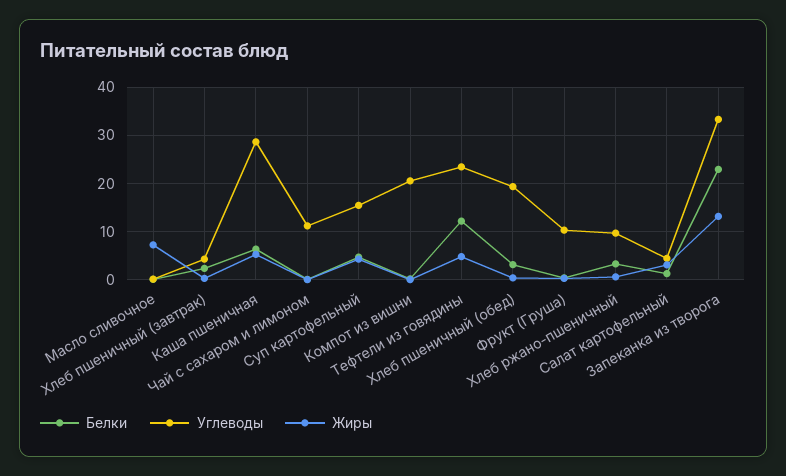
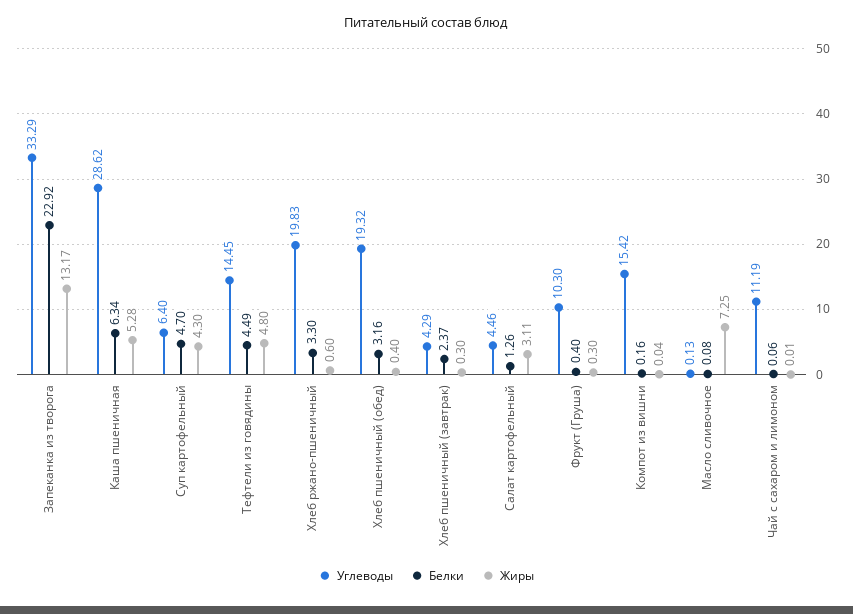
Углеводы, Суп картофельный: 16 -> 6.4
Углеводы, Компот из вишни: 20 -> 15.42
Белки, Тефтели из говядины: 12 -> 4.49
Углеводы, Тефтели из говядины: 24 -> 14.45
Углеводы, Хлеб ржано-пшеничный: 10 -> 19.83

